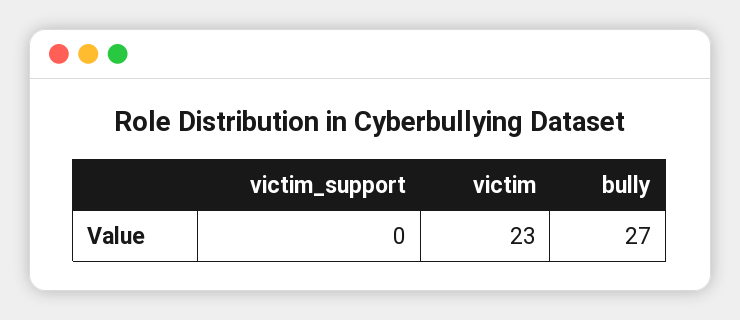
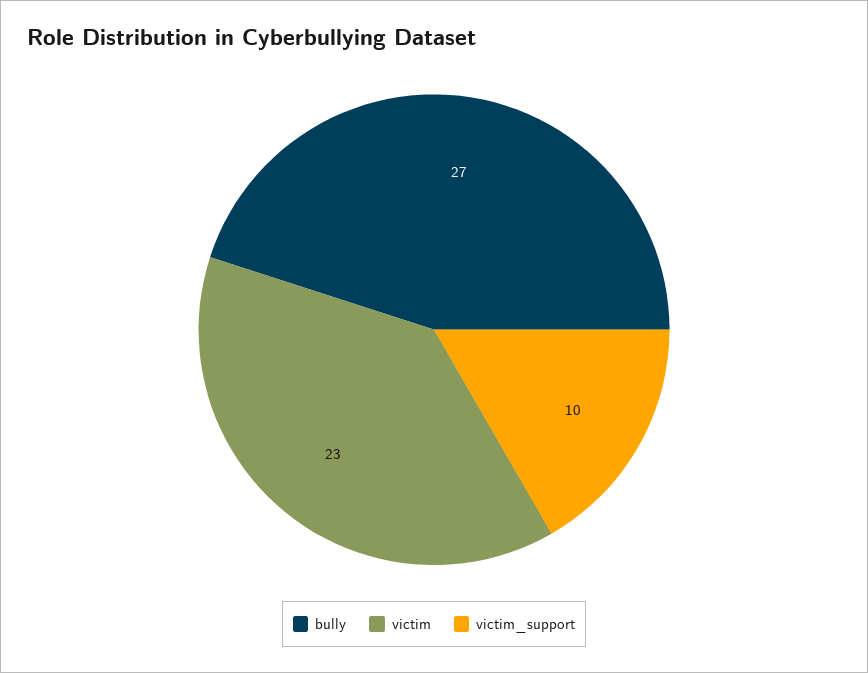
victim_support: 0 -> 10

